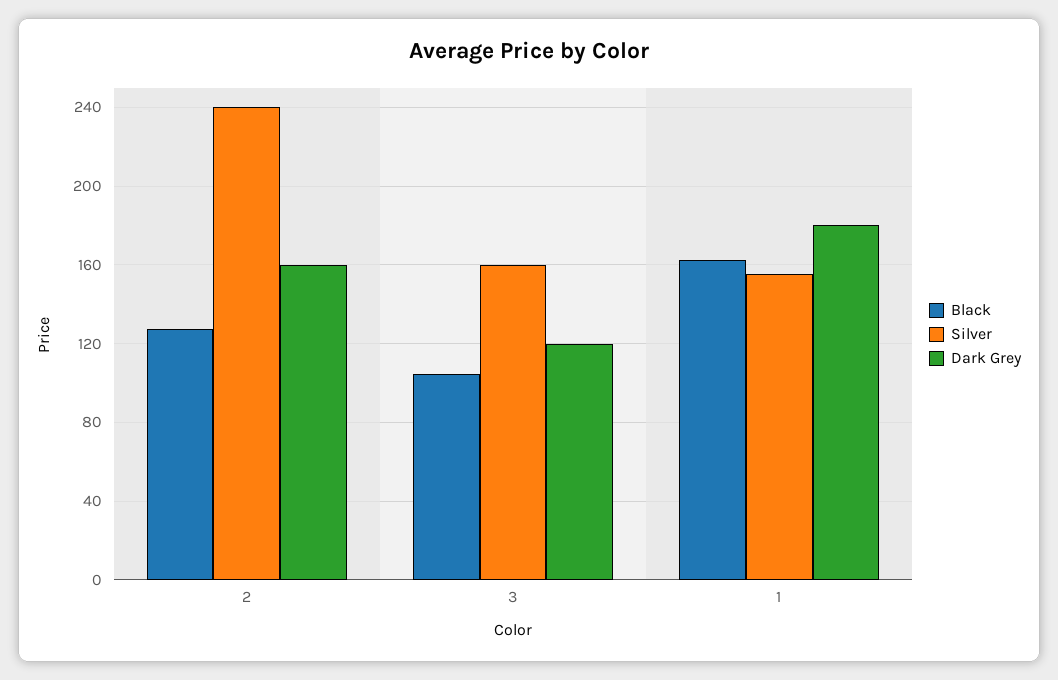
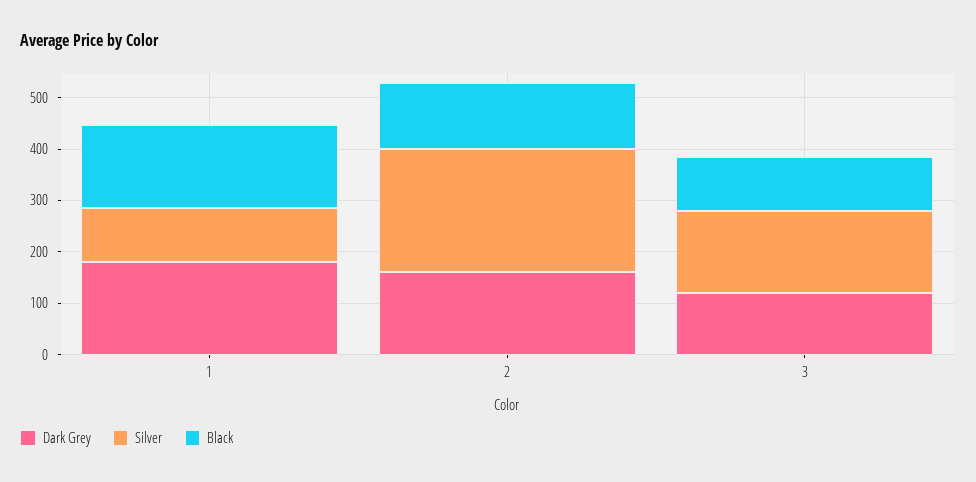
Silver, 1: 155 -> 100

